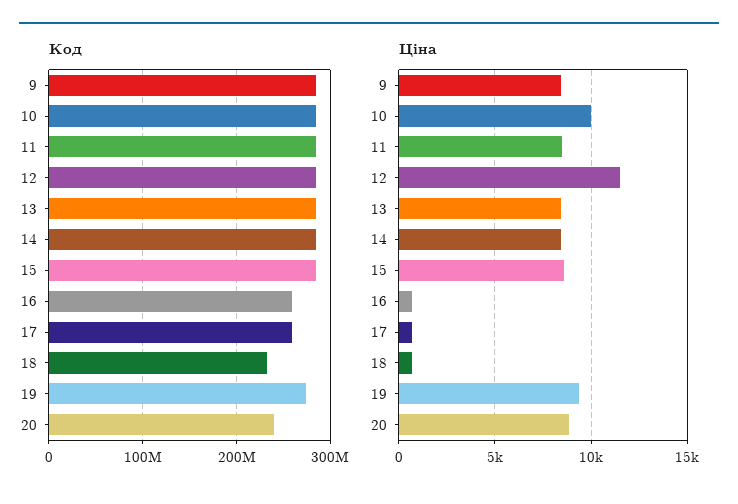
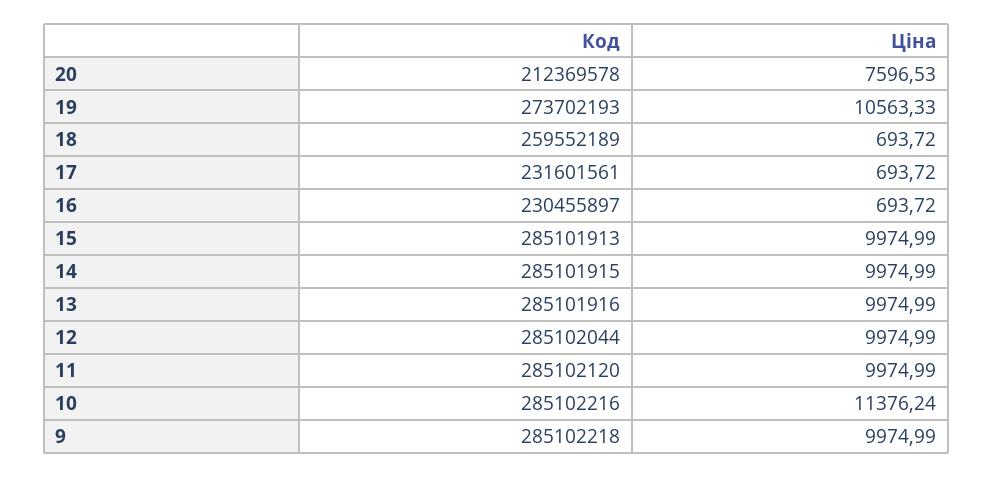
Код, 16: 260000000 -> 230455897
Код, 17: 260000000 -> 231601561
Код, 18: 230000000 -> 259552189
Код, 20: 240000000 -> 212369578
Ціна, 9: 8500 -> 9974.99
Ціна, 10: 10000 -> 11376.24
Ціна, 11: 8500 -> 9974.99
Ціна, 12: 11500 -> 9974.99
Ціна, 13: 8500 -> 9974.99
Ціна, 14: 8500 -> 9974.99
Ціна, 15: 8500 -> 9974.99
Ціна, 19: 9500 -> 10563.33
Ціна, 20: 9000 -> 7596.53

